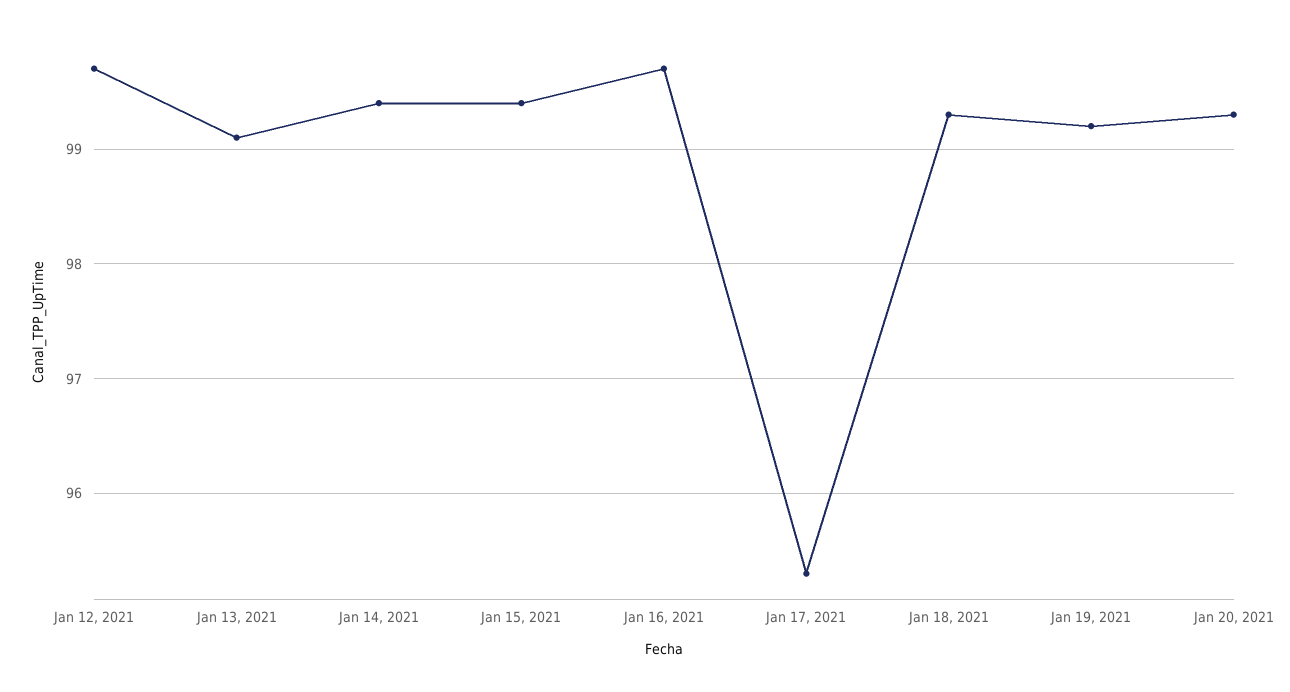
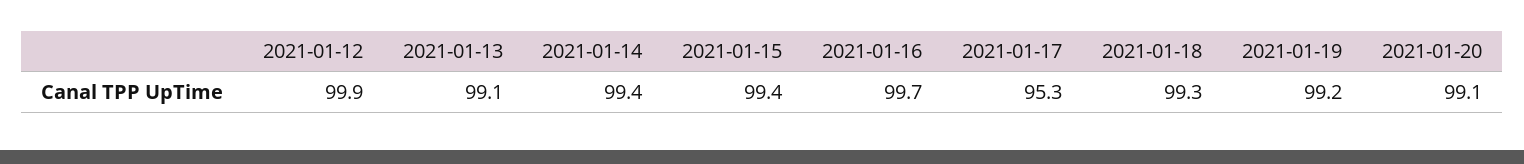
Jan 12, 2021: 99.7 -> 99.9
Jan 20, 2021: 99.3 -> 99.1

